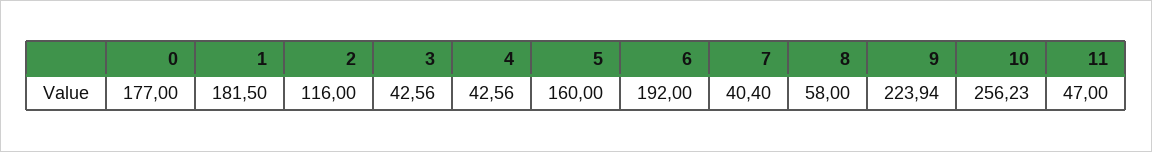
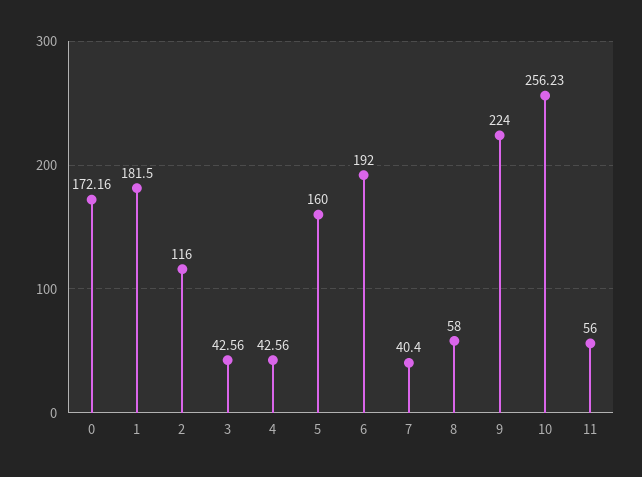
0: 177 -> 172.16
9: 223.94 -> 224
11: 47 -> 56

